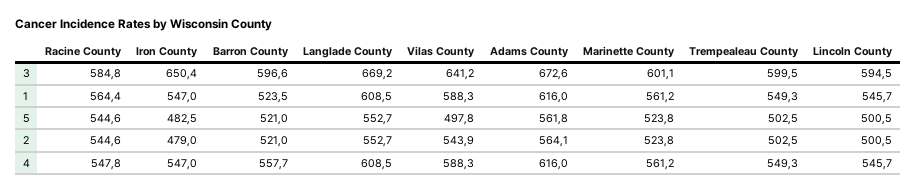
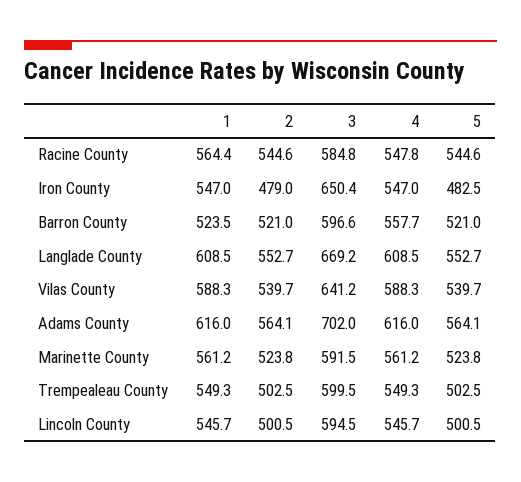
Adams County, 3: 672.6 -> 702
Marinette County, 3: 601.1 -> 591.5
Vilas County, 5: 497.8 -> 539.7
Adams County, 5: 561.8 -> 564.1
Vilas County, 2: 543.9 -> 539.7

